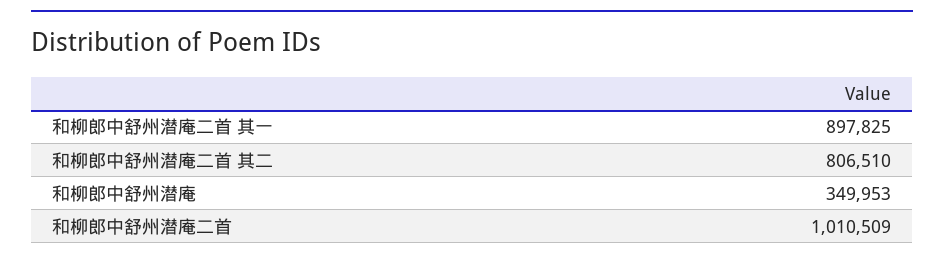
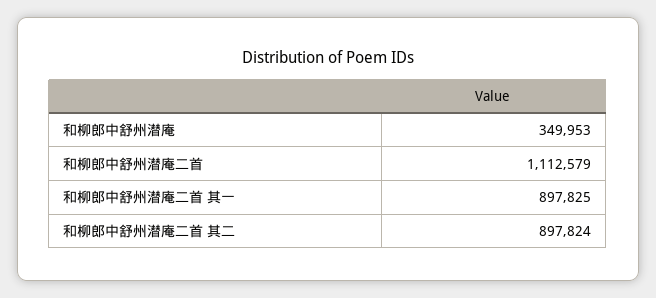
和柳郎中舒州潜庵二首 其二: 806510 -> 897824
和柳郎中舒州潜庵二首: 1010509 -> 1112579

